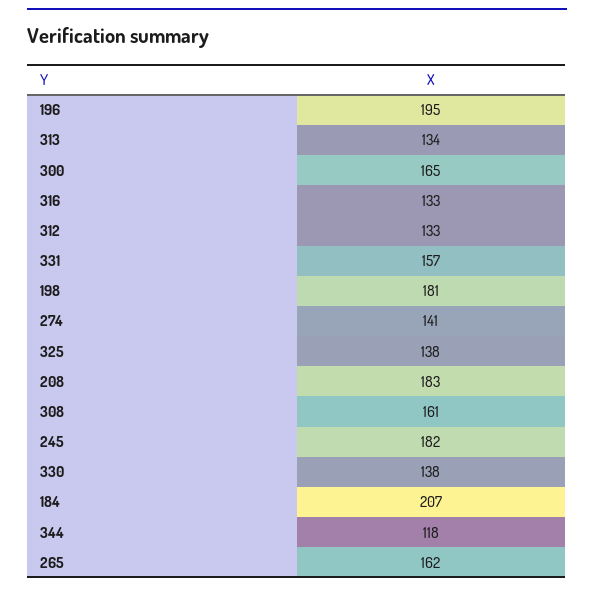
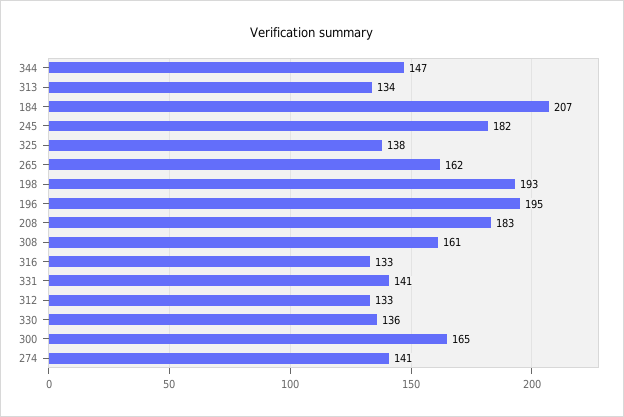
331: 157 -> 141
198: 181 -> 193
330: 138 -> 136
344: 118 -> 147

